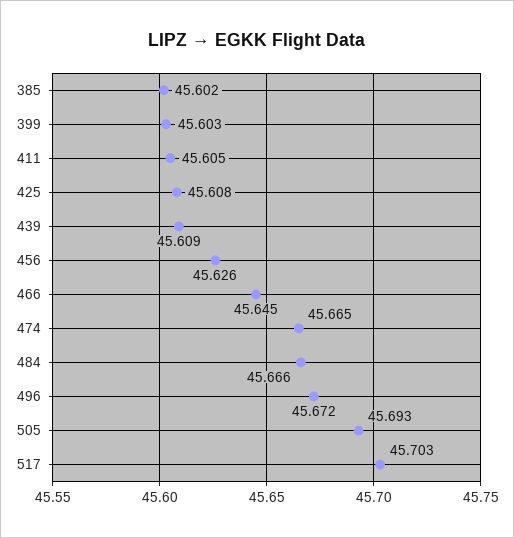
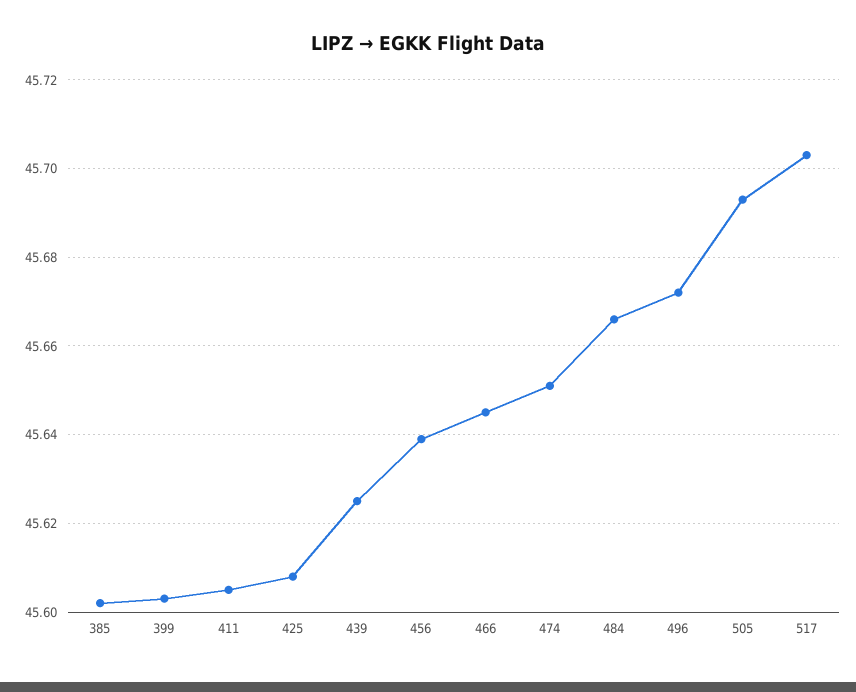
439: 45.609 -> 45.625
456: 45.626 -> 45.64
474: 45.665 -> 45.65

